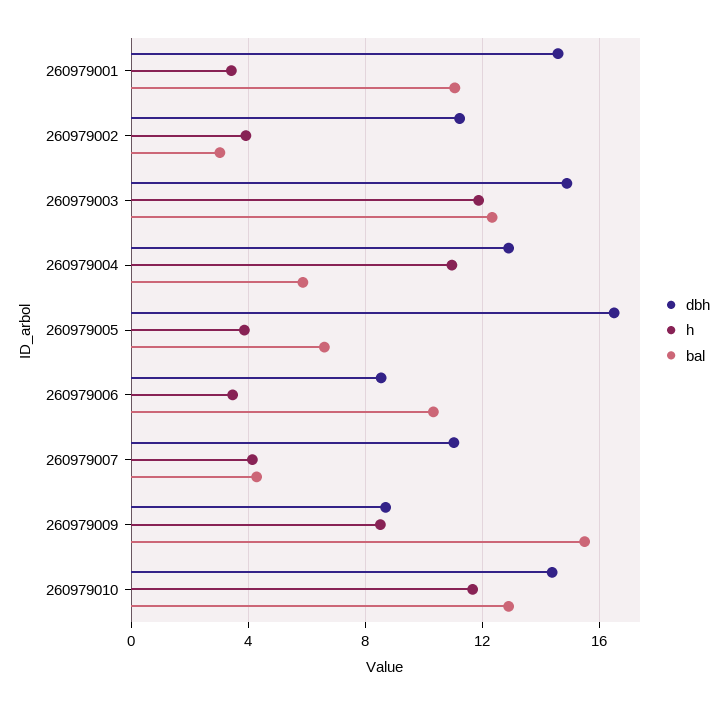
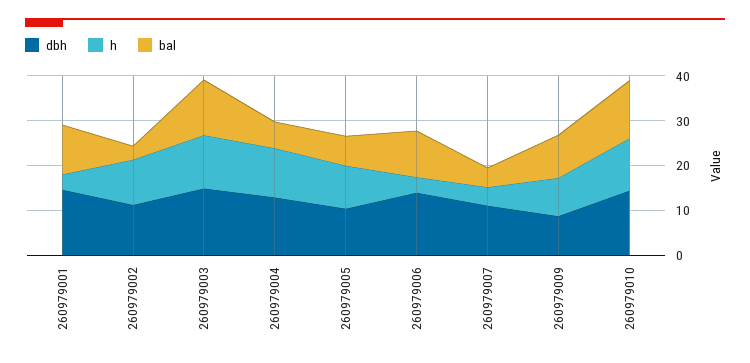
h, 260979002: 4 -> 10
dbh, 260979005: 16.5 -> 10
h, 260979005: 4 -> 10
dbh, 260979006: 8.5 -> 14
bal, 260979009: 15.5 -> 10

